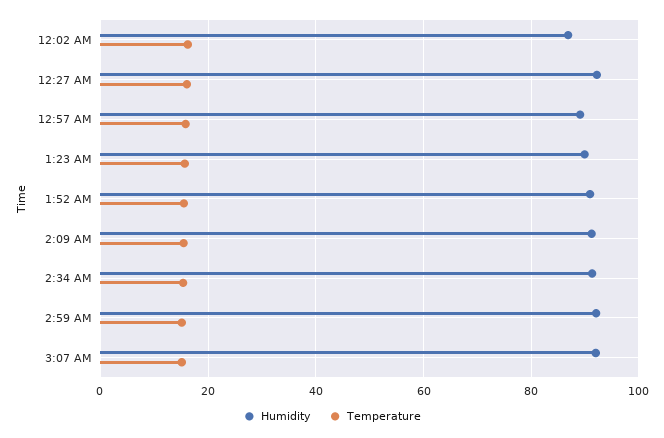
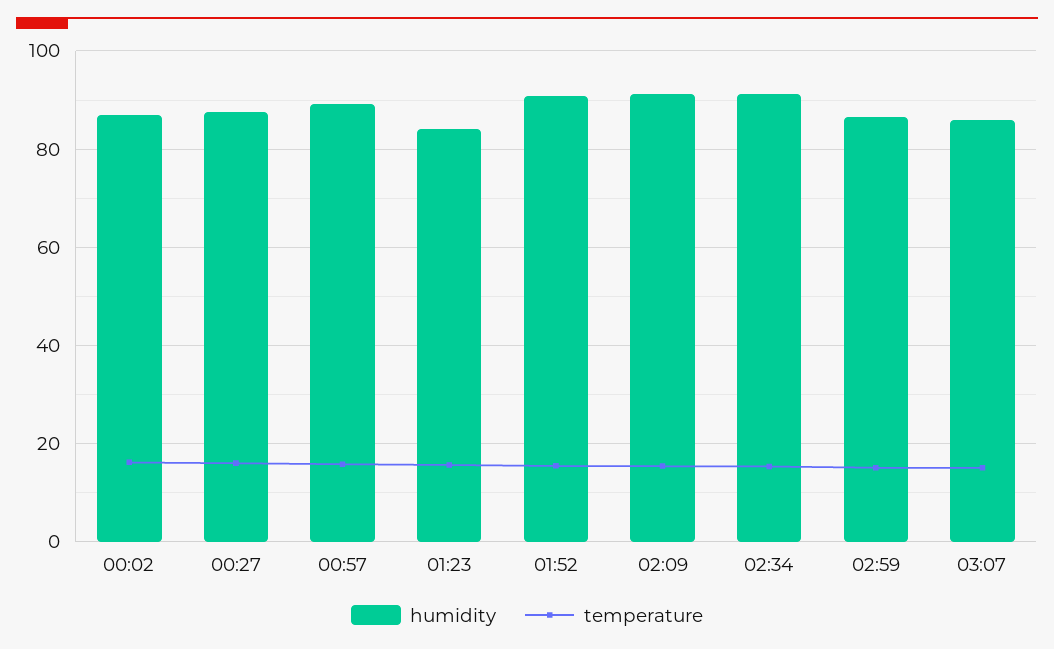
Humidity, 12:27 AM: 92 -> 88
Humidity, 1:23 AM: 90 -> 84
Humidity, 2:59 AM: 92 -> 86
Humidity, 3:07 AM: 92 -> 86

